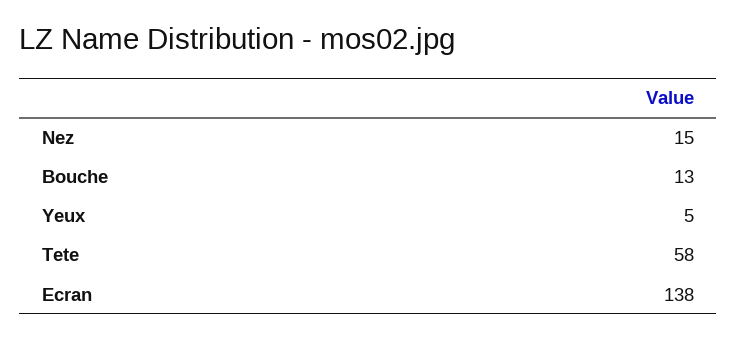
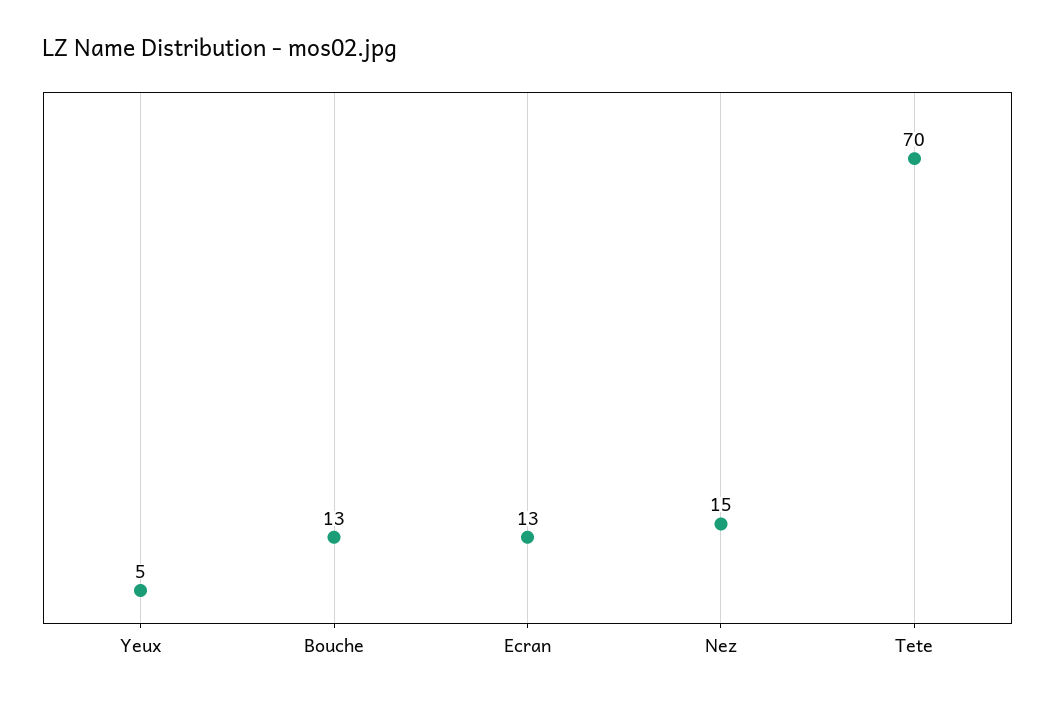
Tete: 58 -> 70
Ecran: 138 -> 13

